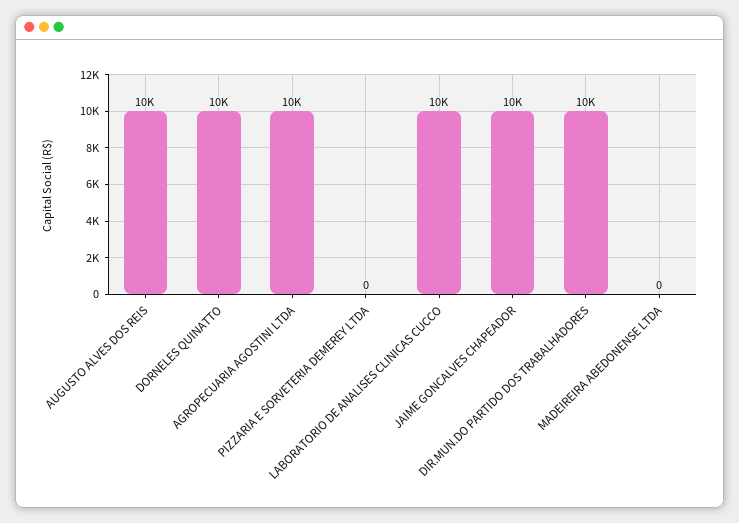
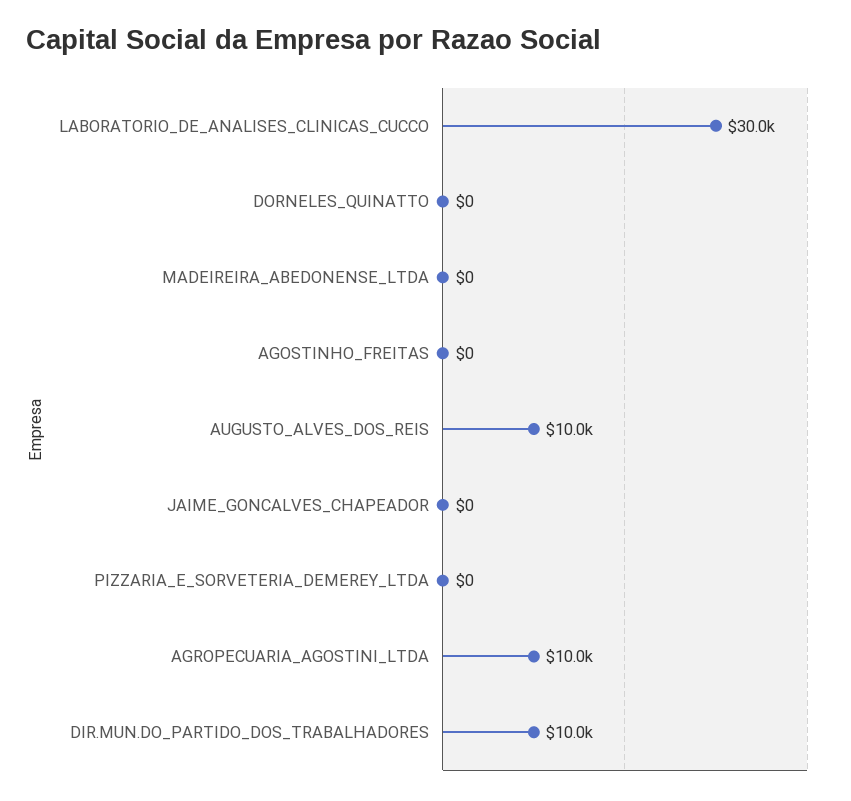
DORNELES QUINATTO: 10000 -> 0
LABORATORIO DE ANALISES CLINICAS CUCCO: 10000 -> 30000
JAIME GONCALVES CHAPEADOR: 10000 -> 0
AGOSTINHO_FREITAS: none -> 0

